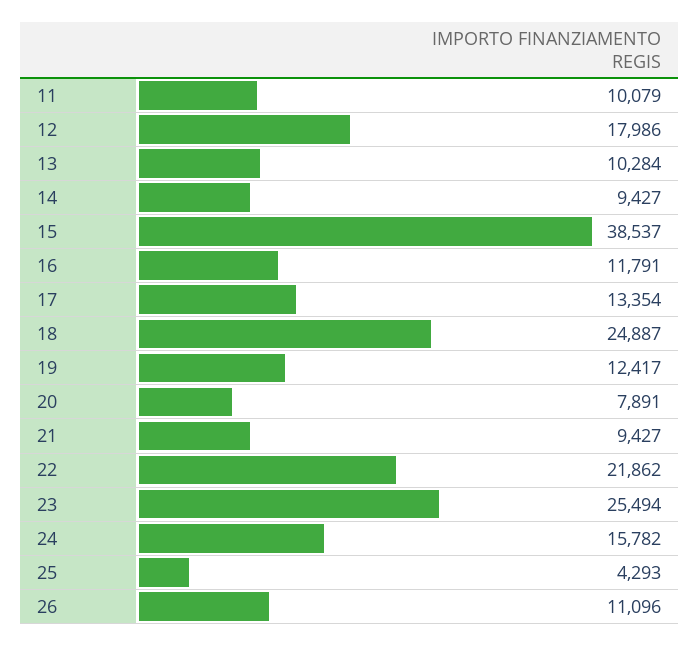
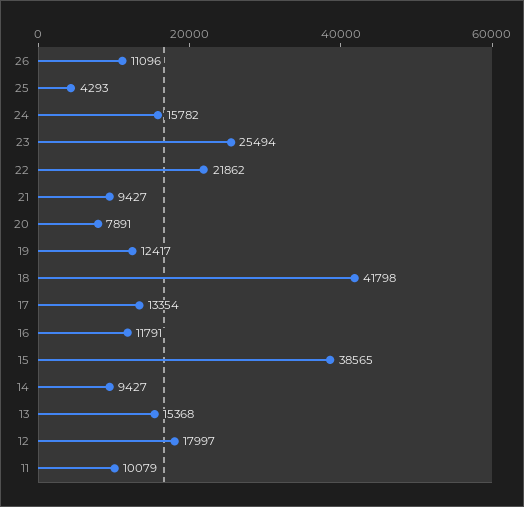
12: 17986 -> 17997
13: 10284 -> 15368
15: 38537 -> 38565
18: 24887 -> 41798

